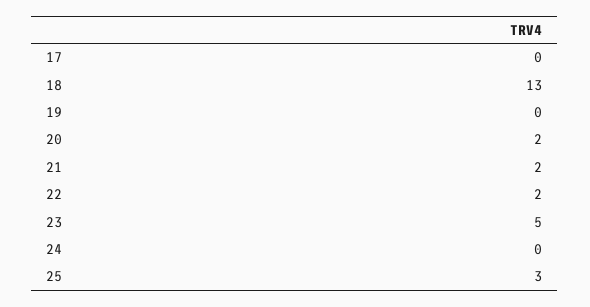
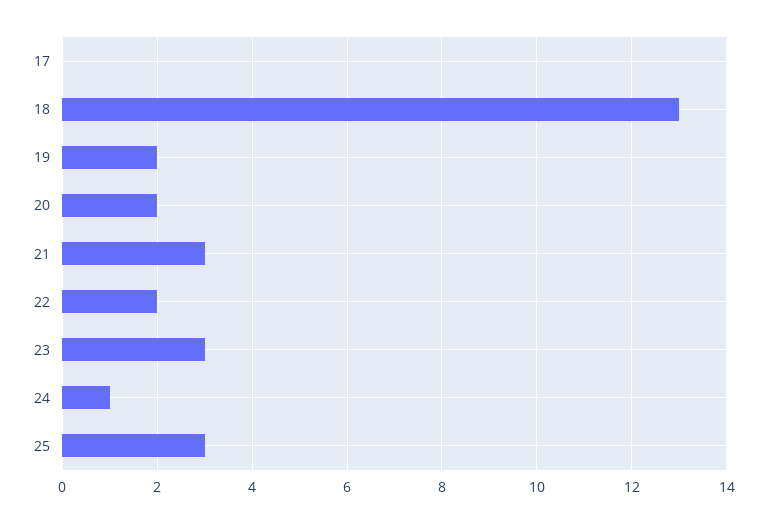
19: 0 -> 2
21: 2 -> 3
23: 5 -> 3
24: 0 -> 1

